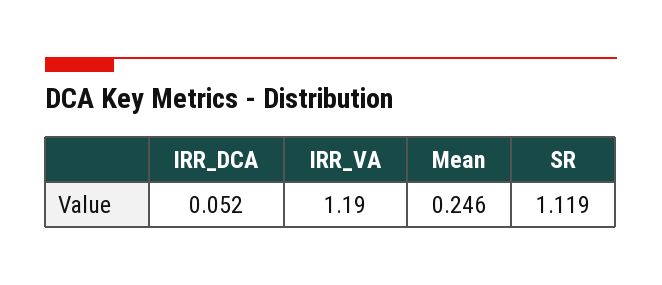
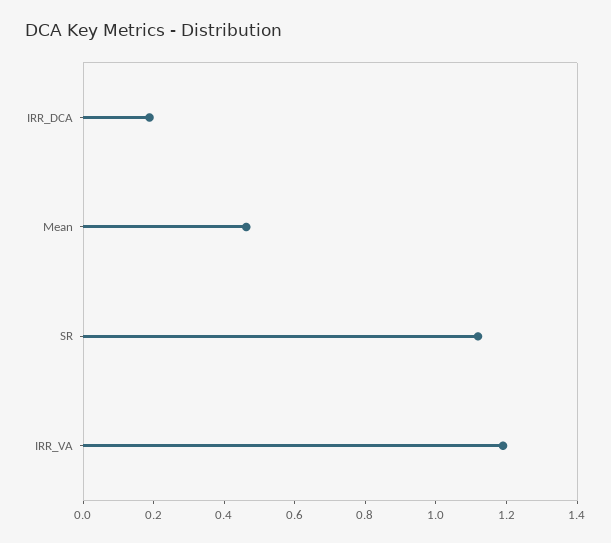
IRR_DCA: 0.052 -> 0.2
Mean: 0.246 -> 0.45

